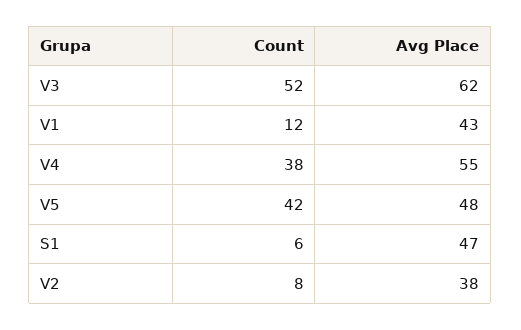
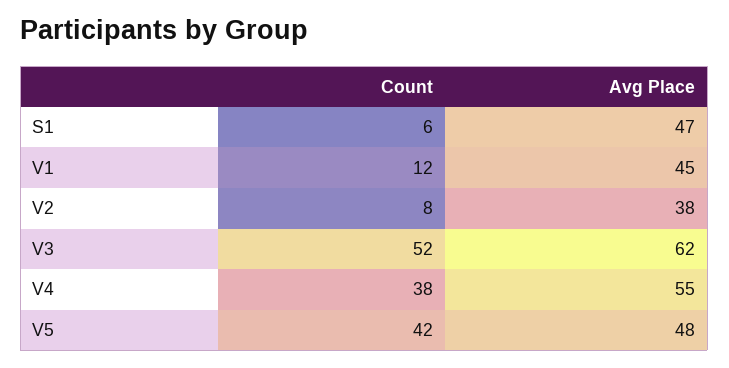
Avg Place, V1: 43 -> 45

